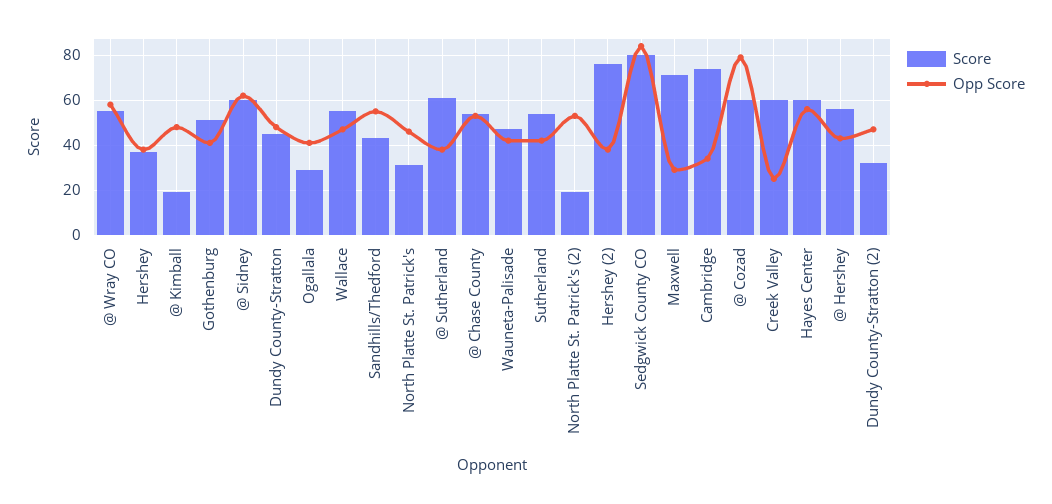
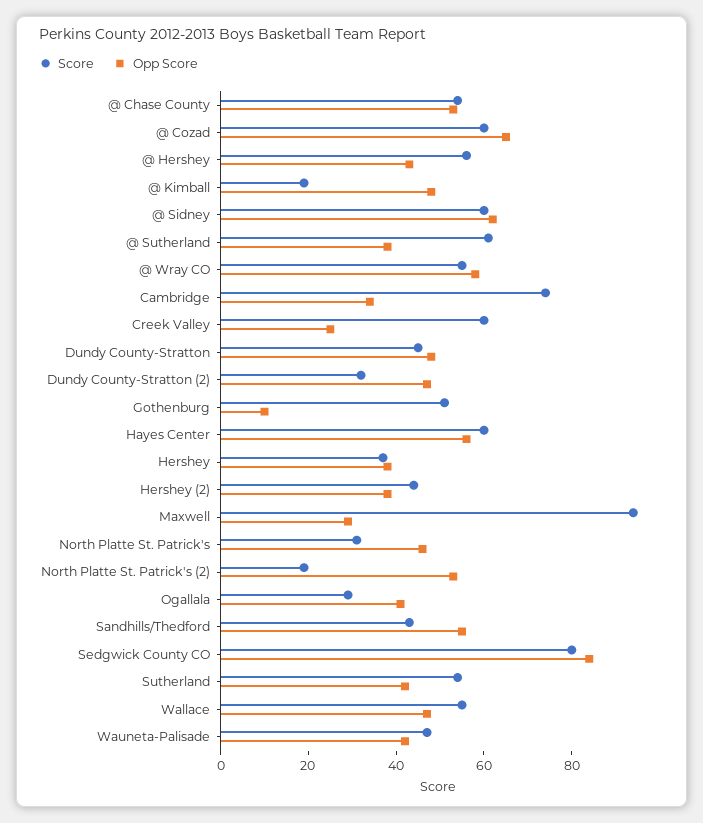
Opp Score, Gothenburg: 40 -> 10
Score, Hershey (2): 75 -> 45
Score, Maxwell: 70 -> 95
Opp Score, @ Cozad: 80 -> 65

